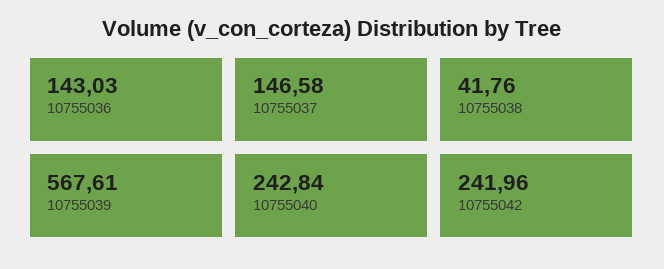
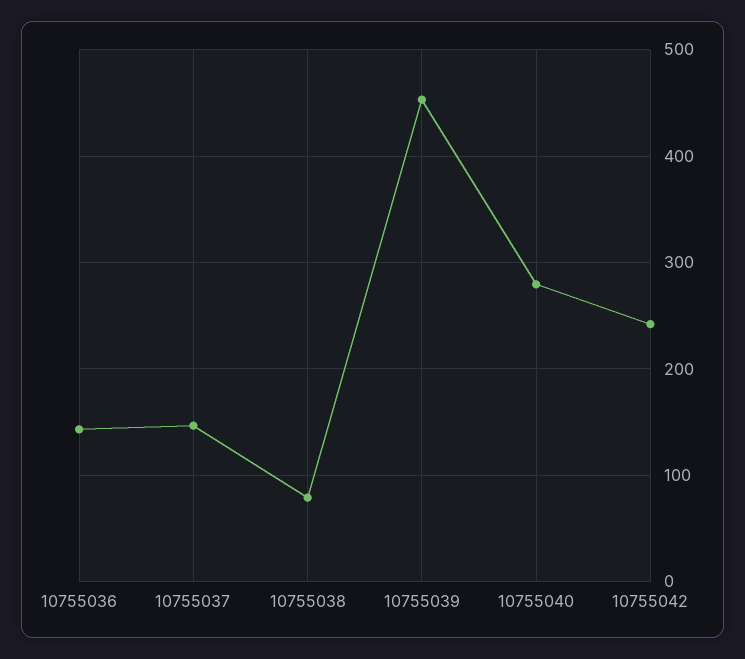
10755038: 41.76 -> 80
10755039: 567.61 -> 450
10755040: 242.84 -> 280

